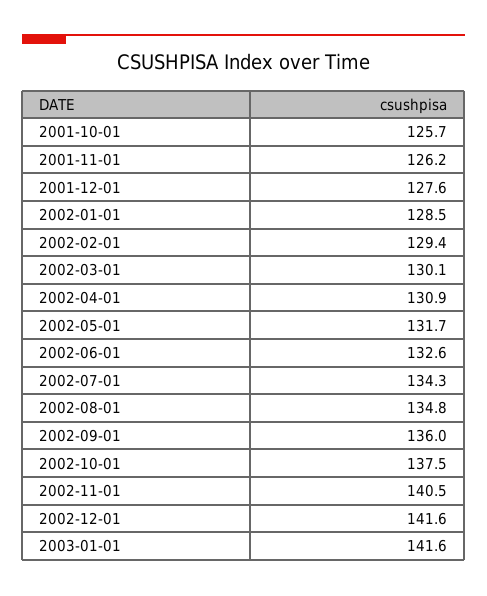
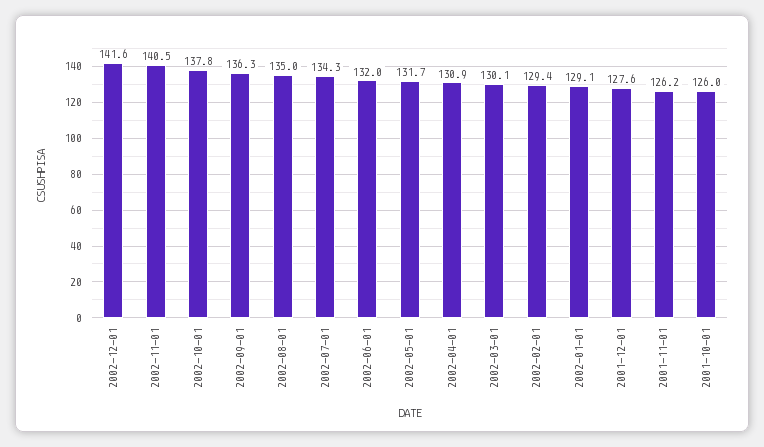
2001-10-01: 125.7 -> 126
2002-01-01: 128.5 -> 129.1
2002-06-01: 132.6 -> 132
2002-08-01: 134.8 -> 135
2002-09-01: 136 -> 136.3
2002-10-01: 137.5 -> 137.8
2003-01-01: 141.6 -> none

